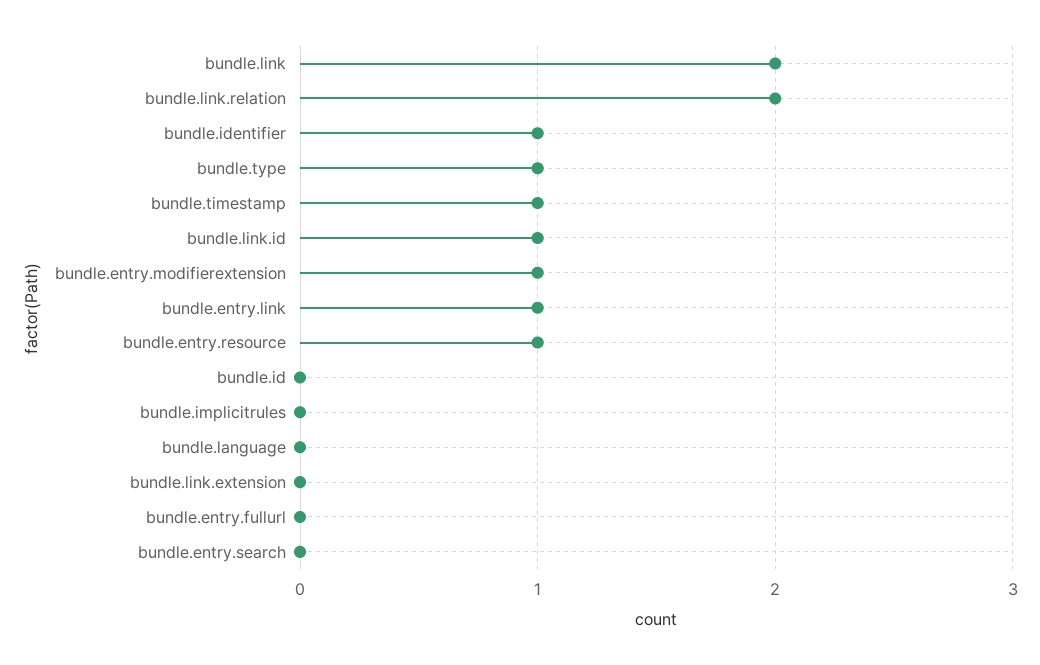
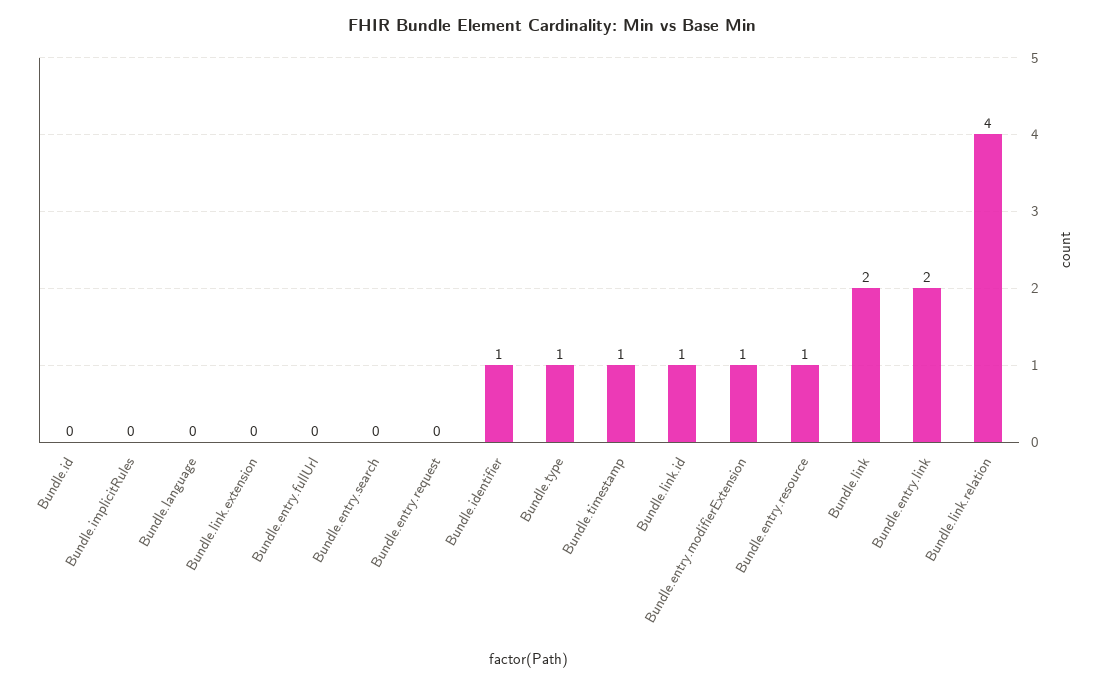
bundle.link.relation: 2 -> 4
bundle.entry.link: 1 -> 2
Bundle.entry.request: none -> 0

